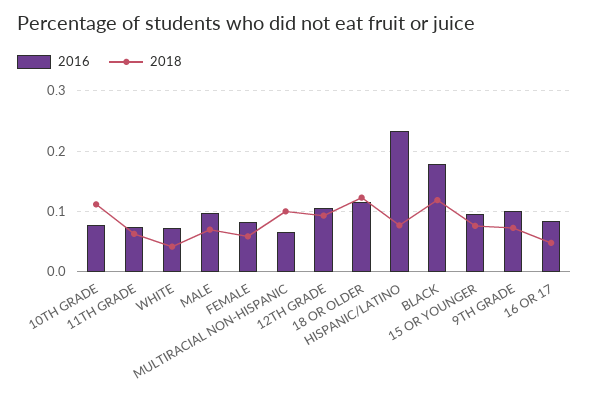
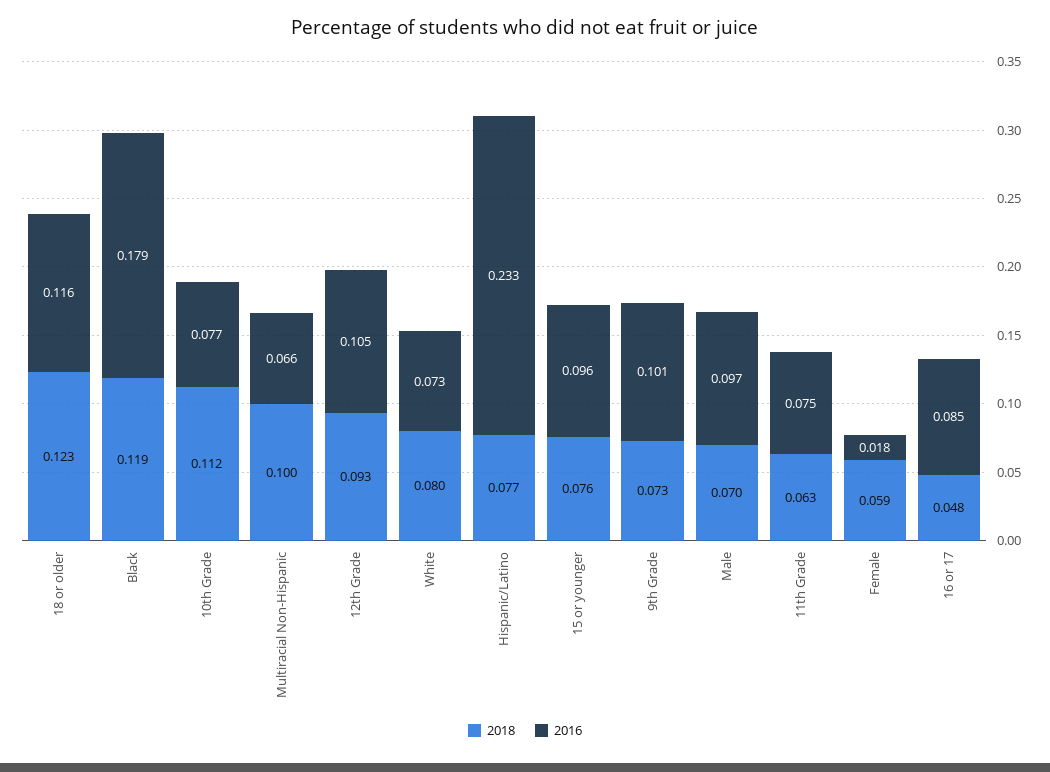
2018, WHITE: 0.04 -> 0.08
2016, FEMALE: 0.08 -> 0.018

